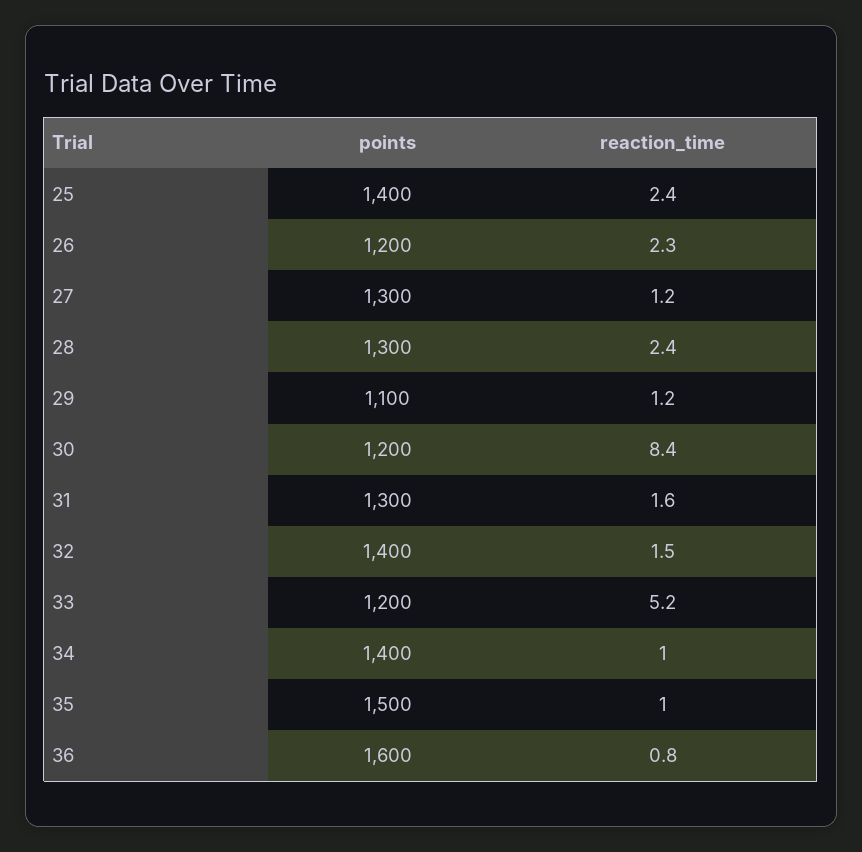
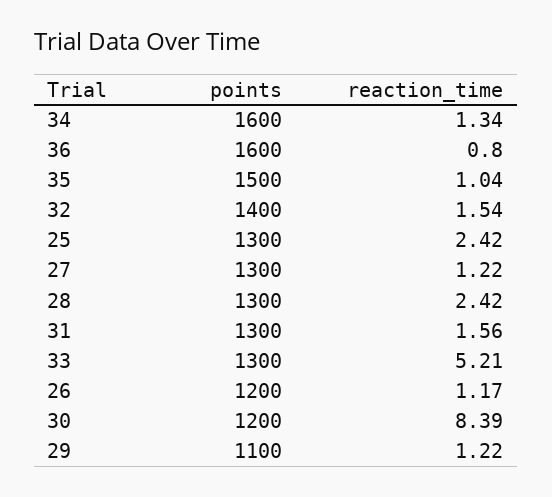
points, 25: 1400 -> 1300
reaction_time, 26: 2.3 -> 1.17
points, 33: 1200 -> 1300
points, 34: 1400 -> 1600
reaction_time, 34: 1 -> 1.34

